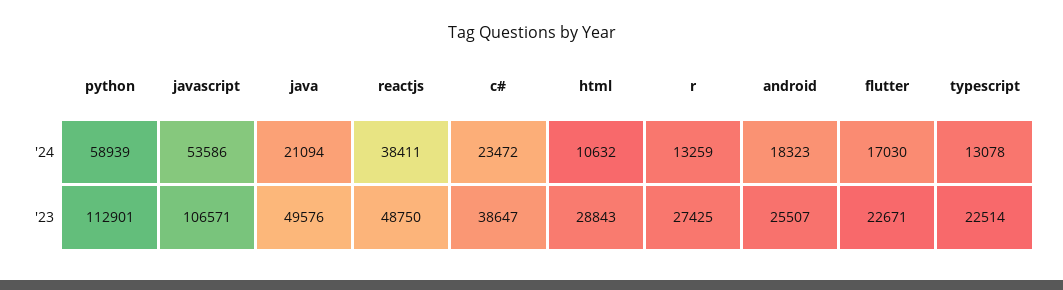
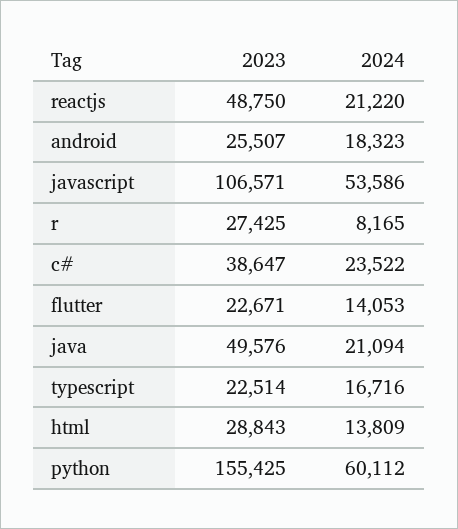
python, '24: 58939 -> 60112
reactjs, '24: 38411 -> 21220
c#, '24: 23472 -> 23522
html, '24: 10632 -> 13809
r, '24: 13259 -> 8165
flutter, '24: 17030 -> 14053
typescript, '24: 13078 -> 16716
python, '23: 112901 -> 155425

